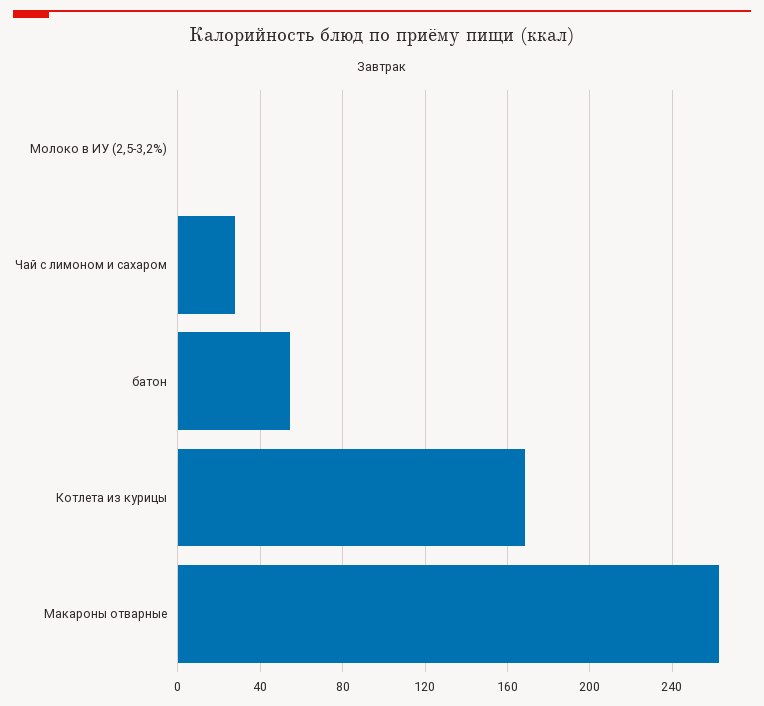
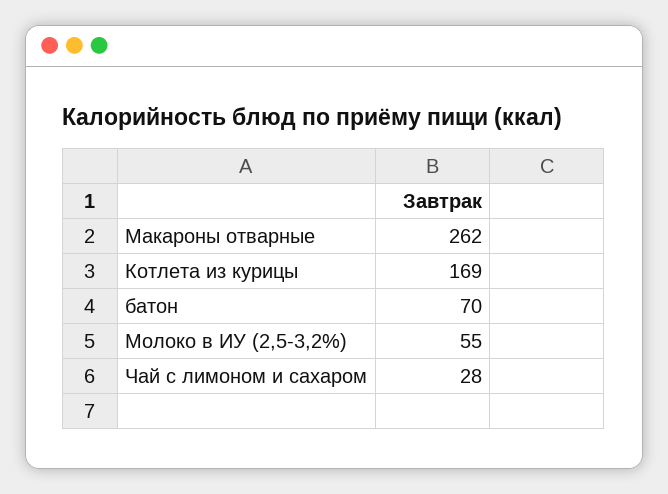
Молоко в ИУ (2,5-3,2%): 0 -> 55
батон: 55 -> 70

